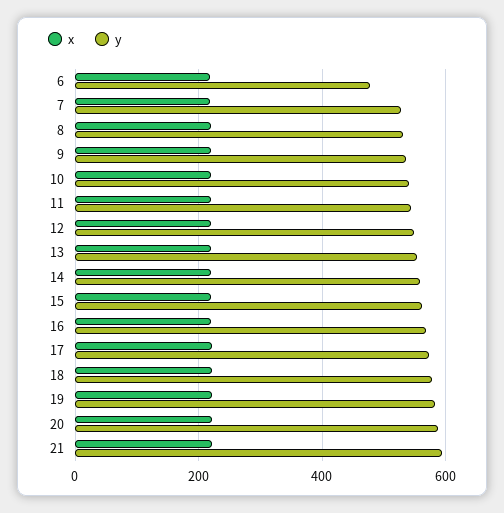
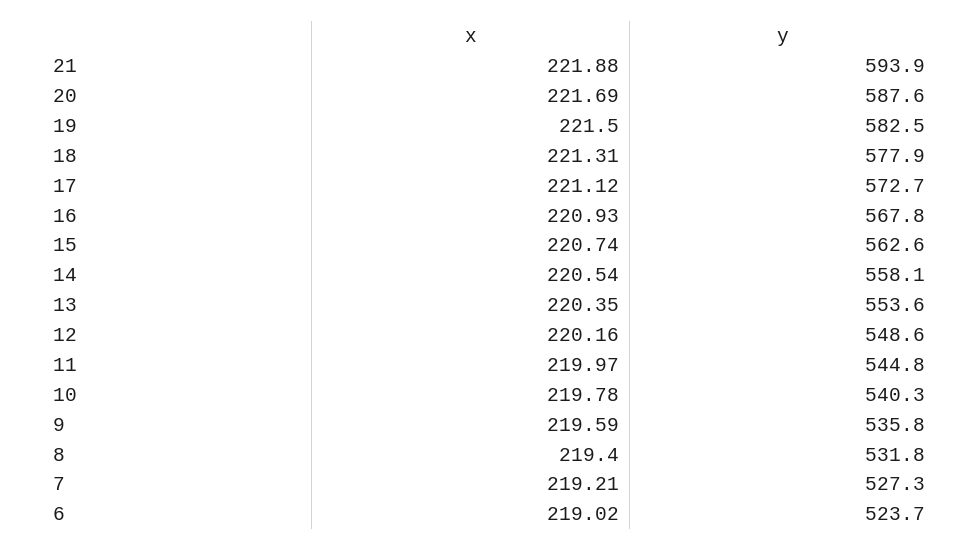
y, 6: 480 -> 523.7

